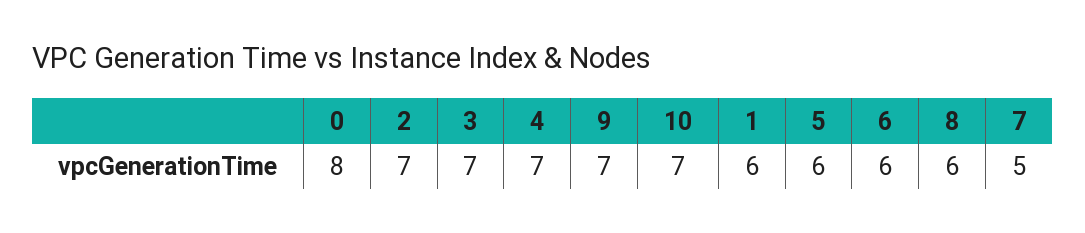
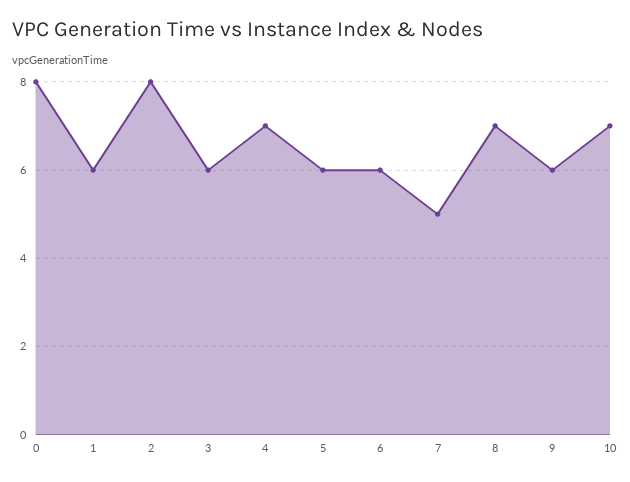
2: 7 -> 8
3: 7 -> 6
9: 7 -> 6
8: 6 -> 7

